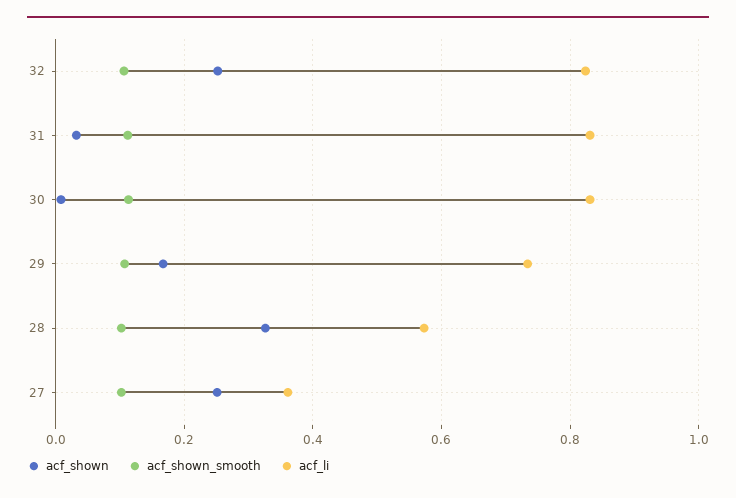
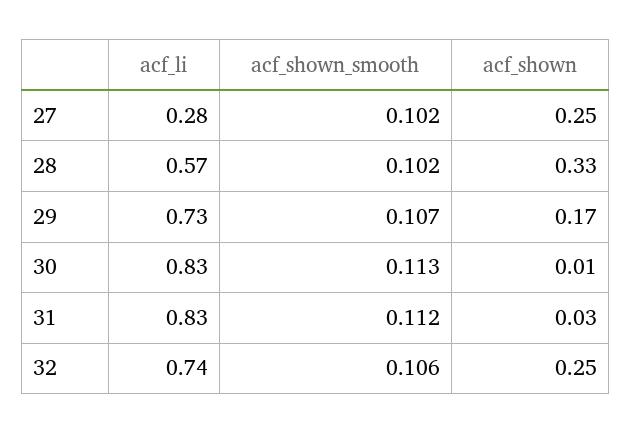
acf_li, 32: 0.82 -> 0.74
acf_li, 27: 0.36 -> 0.28

